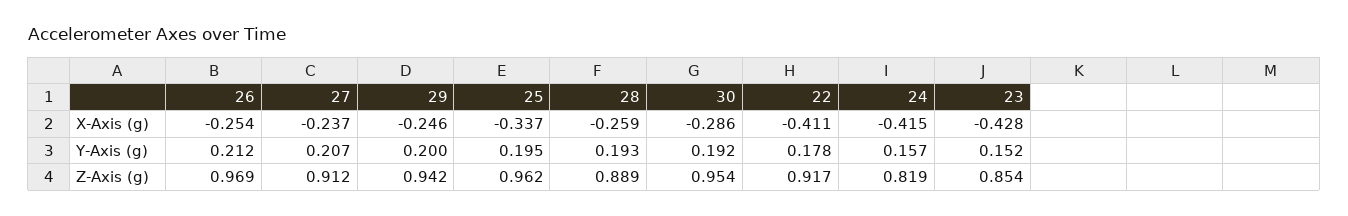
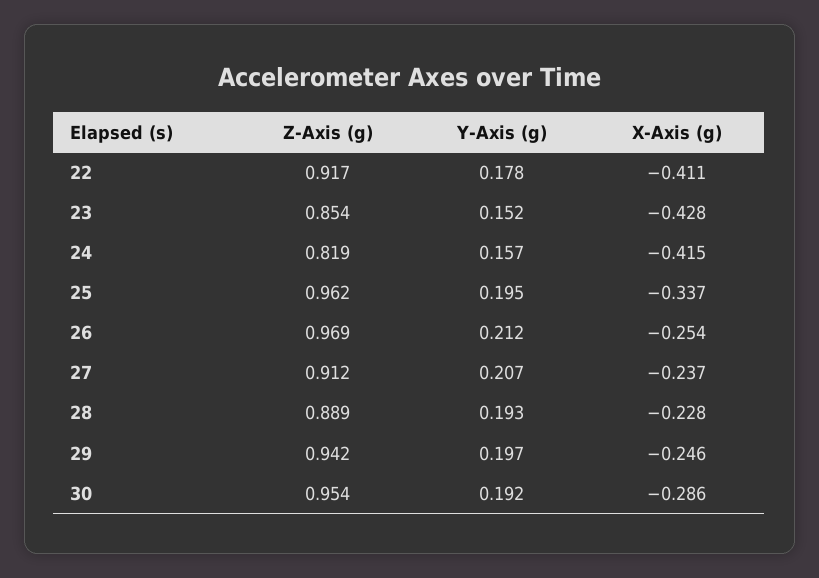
28, X-Axis (g): -0.259 -> -0.228
29, Y-Axis (g): 0.2 -> 0.197

